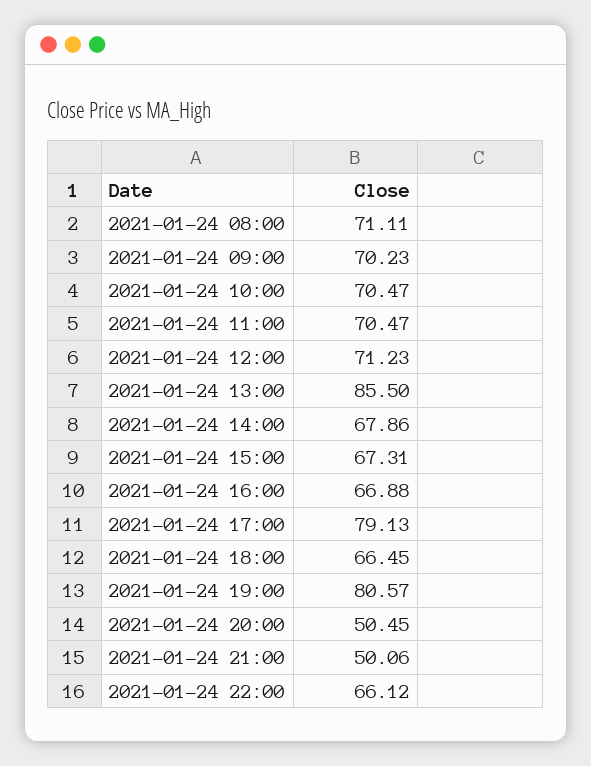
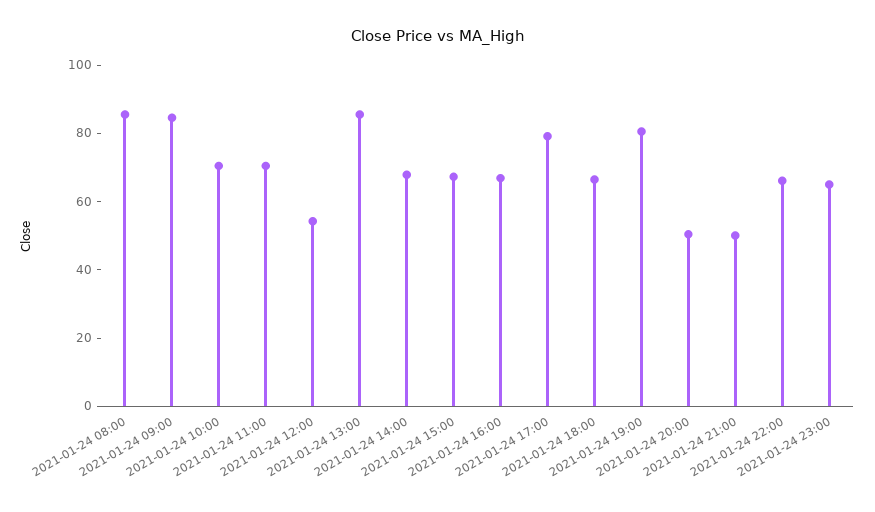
2021-01-24 08:00: 71.11 -> 85
2021-01-24 09:00: 70.23 -> 85
2021-01-24 12:00: 71.23 -> 55
2021-01-24 23:00: none -> 65

